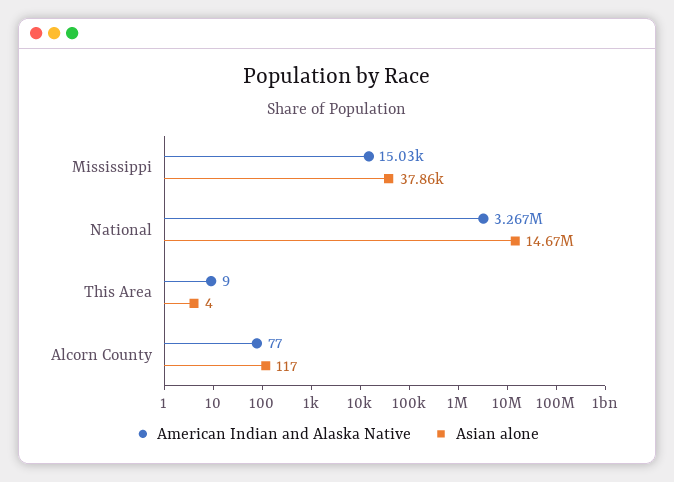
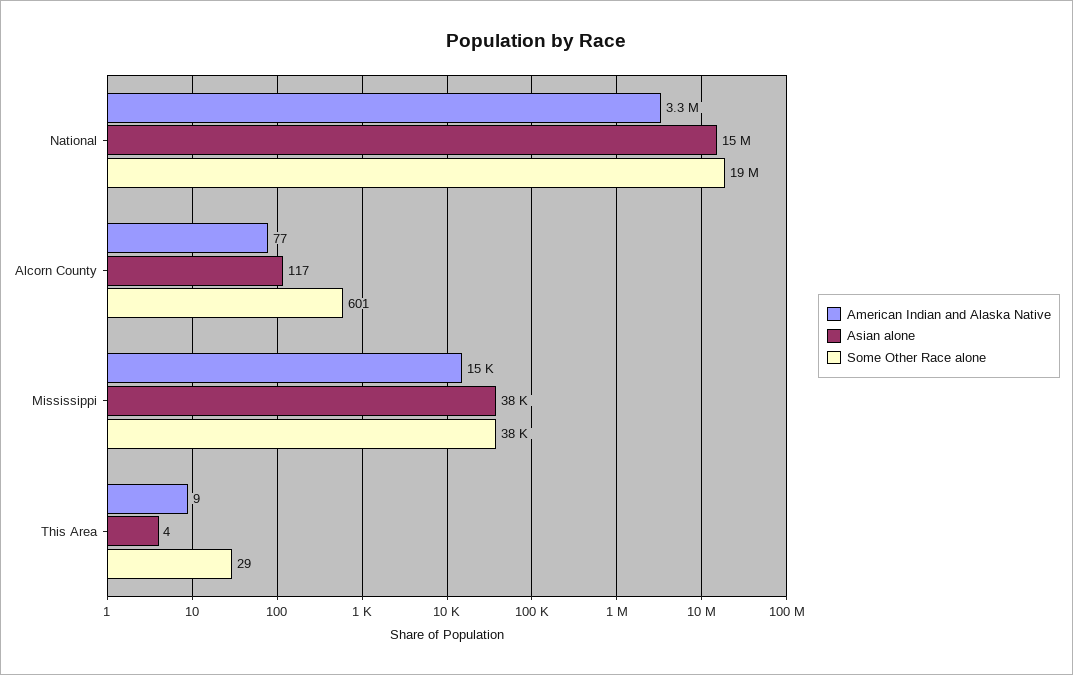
Some Other Race alone, National: none -> 19000000
Some Other Race alone, Alcorn County: none -> 601
Some Other Race alone, Mississippi: none -> 38000
Some Other Race alone, This Area: none -> 29

